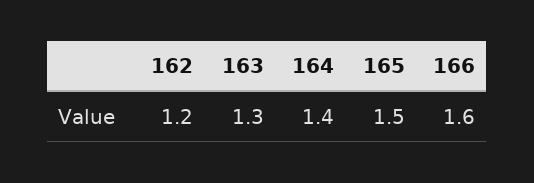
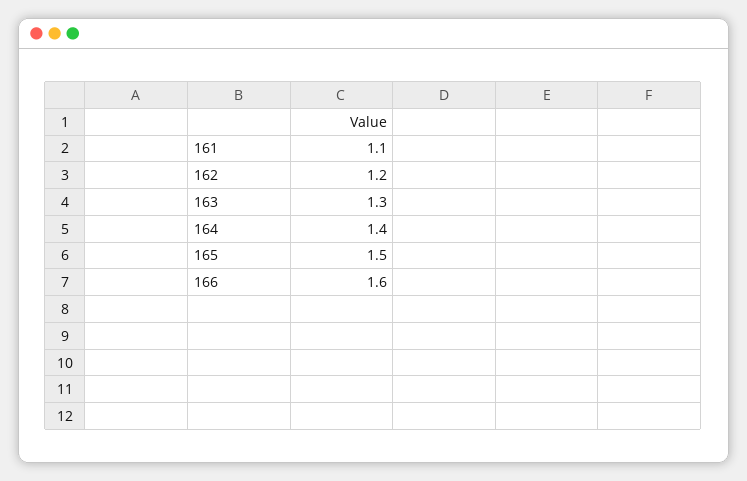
161: none -> 1.1

